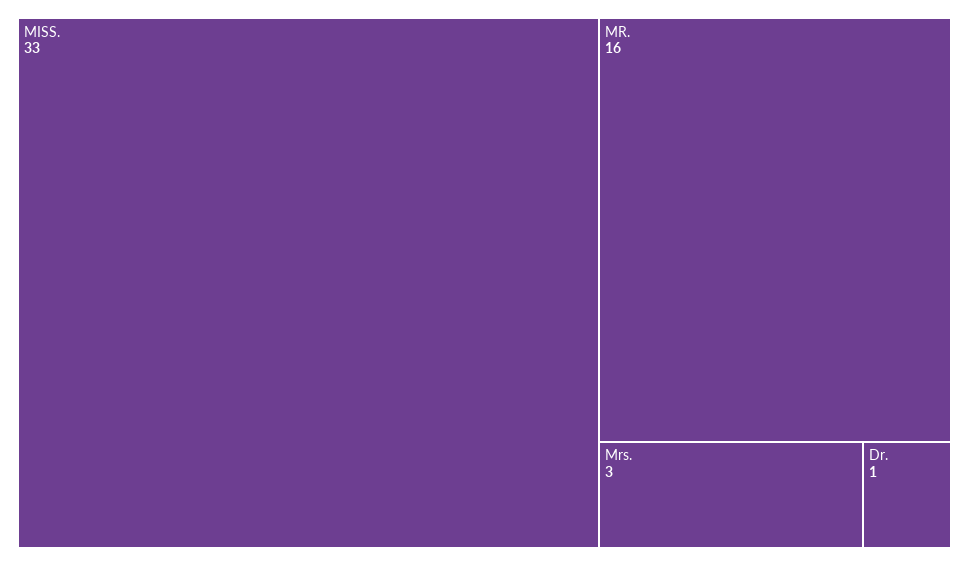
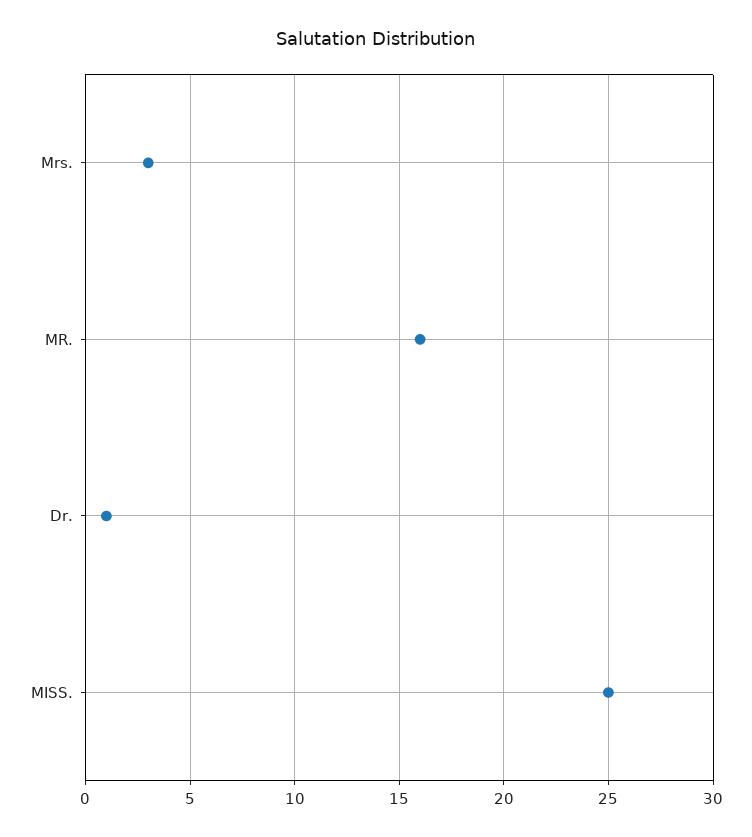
MISS.: 33 -> 25

